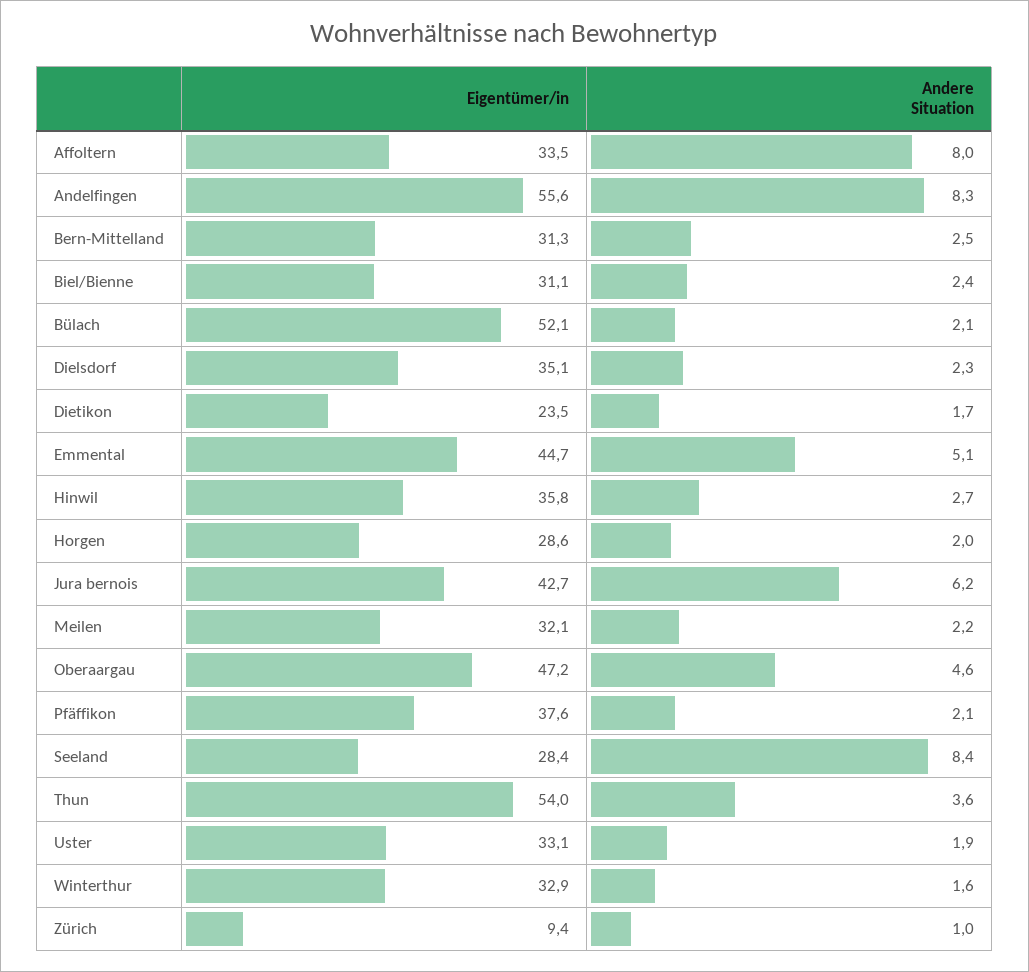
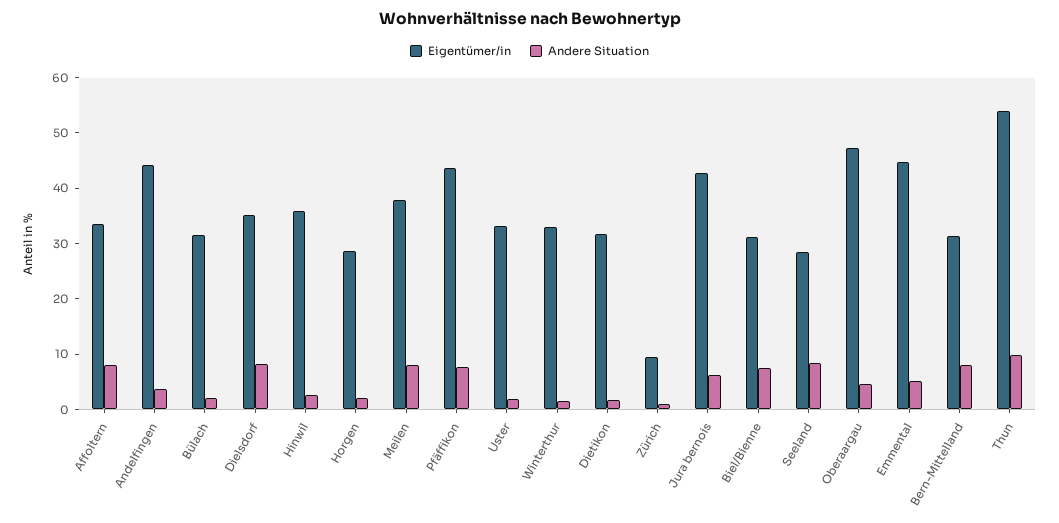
Eigentümer/in, Andelfingen: 55.6 -> 44
Andere Situation, Andelfingen: 8.3 -> 4
Andere Situation, Bern-Mittelland: 2.5 -> 8
Andere Situation, Biel/Bienne: 2.4 -> 8
Eigentümer/in, Bülach: 52.1 -> 32
Andere Situation, Dielsdorf: 2.3 -> 8
Eigentümer/in, Dietikon: 23.5 -> 32
Eigentümer/in, Meilen: 32.1 -> 38
Andere Situation, Meilen: 2.2 -> 8
Eigentümer/in, Pfäffikon: 37.6 -> 44
Andere Situation, Pfäffikon: 2.1 -> 8
Andere Situation, Thun: 3.6 -> 10

